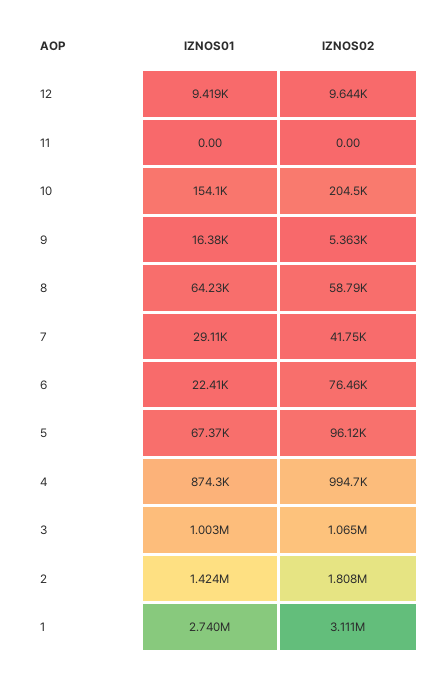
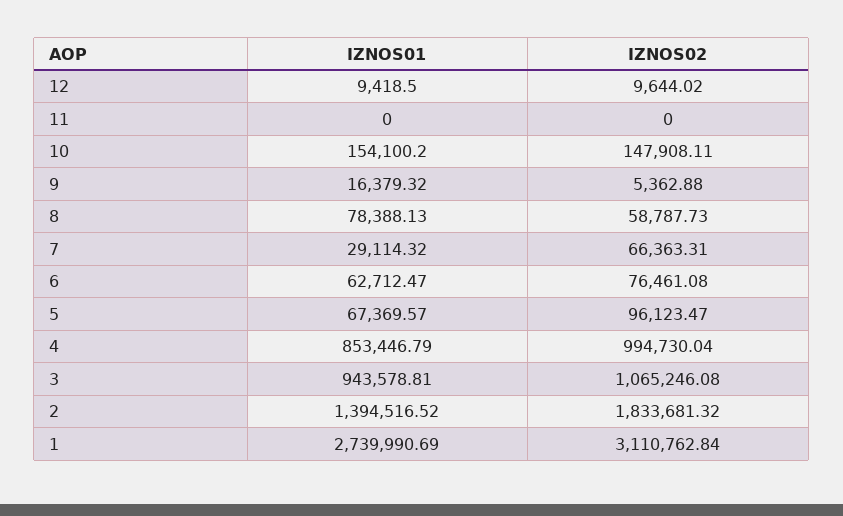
IZNOS02, 10: 204500 -> 147908.11
IZNOS01, 8: 64230 -> 78388.13
IZNOS02, 7: 41750 -> 66363.31
IZNOS01, 6: 22410 -> 62712.47
IZNOS01, 4: 874300 -> 853446.79
IZNOS01, 3: 1003000 -> 943578.81
IZNOS01, 2: 1424000 -> 1394516.52
IZNOS02, 2: 1808000 -> 1833681.32

